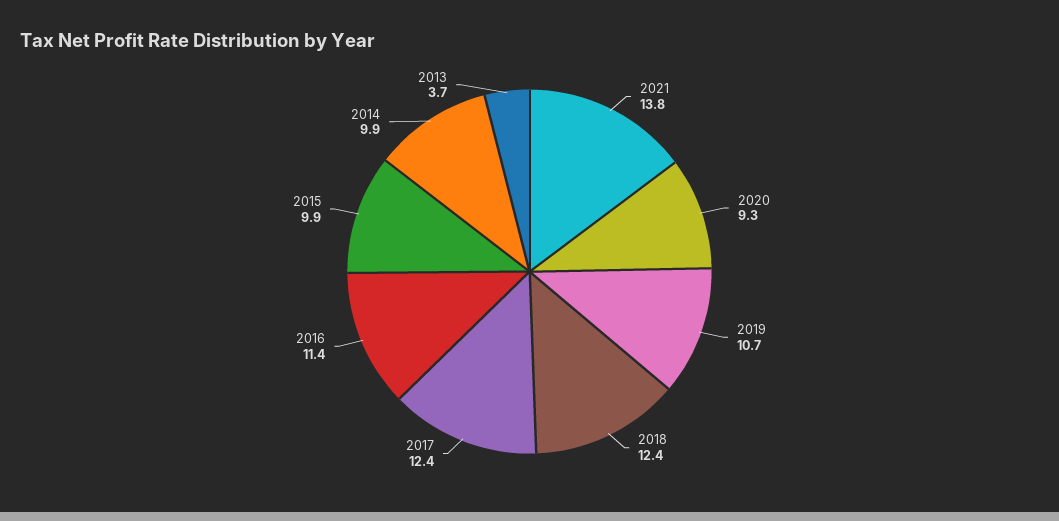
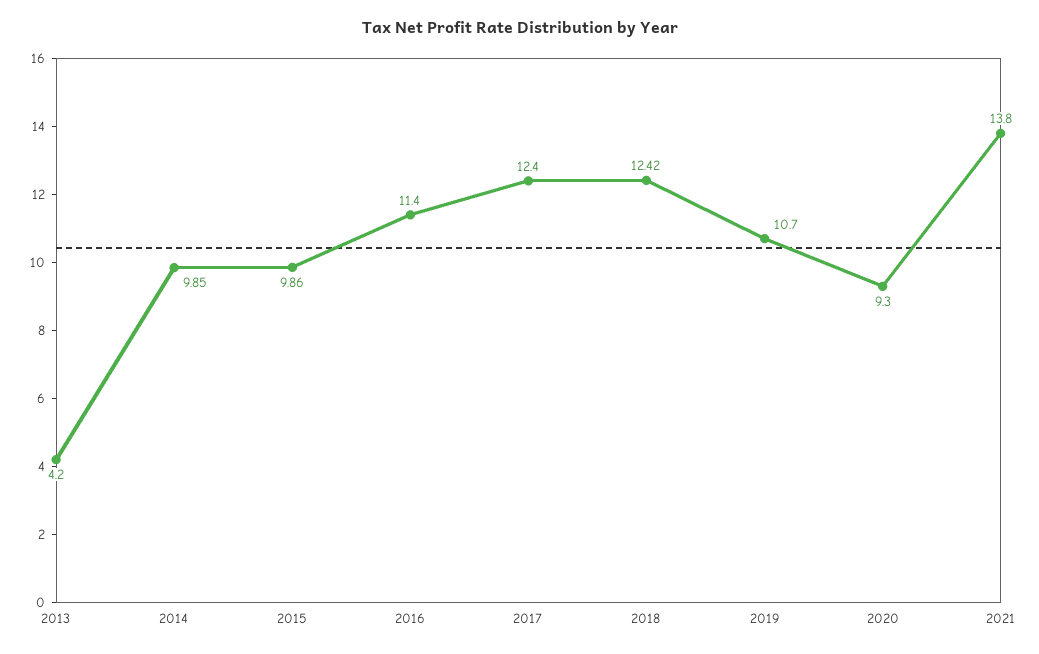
2013: 3.7 -> 4.2

